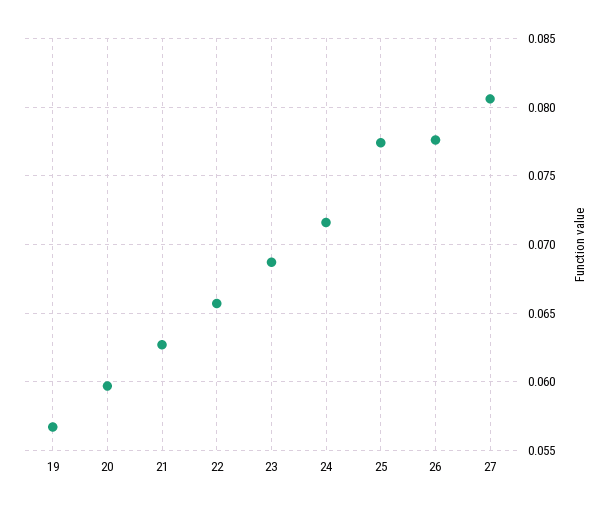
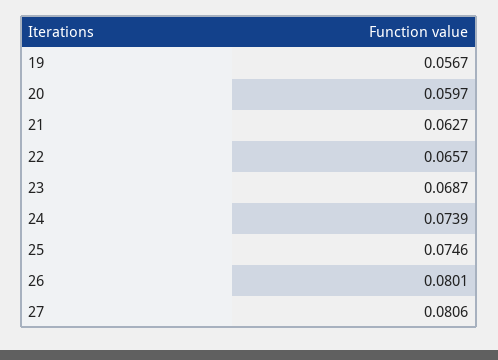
24: 0.0715 -> 0.0739
25: 0.0775 -> 0.0746
26: 0.0775 -> 0.0801

